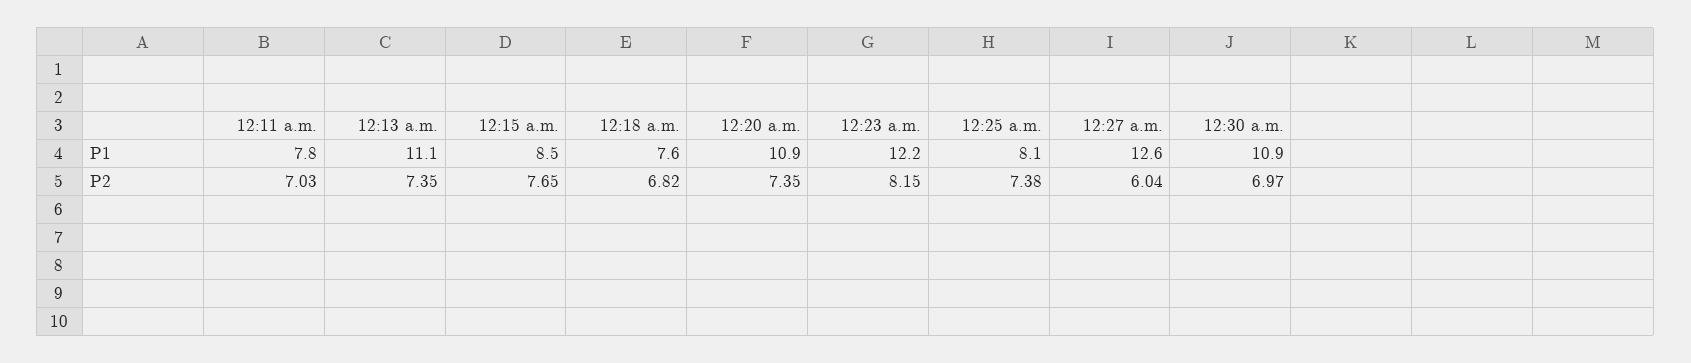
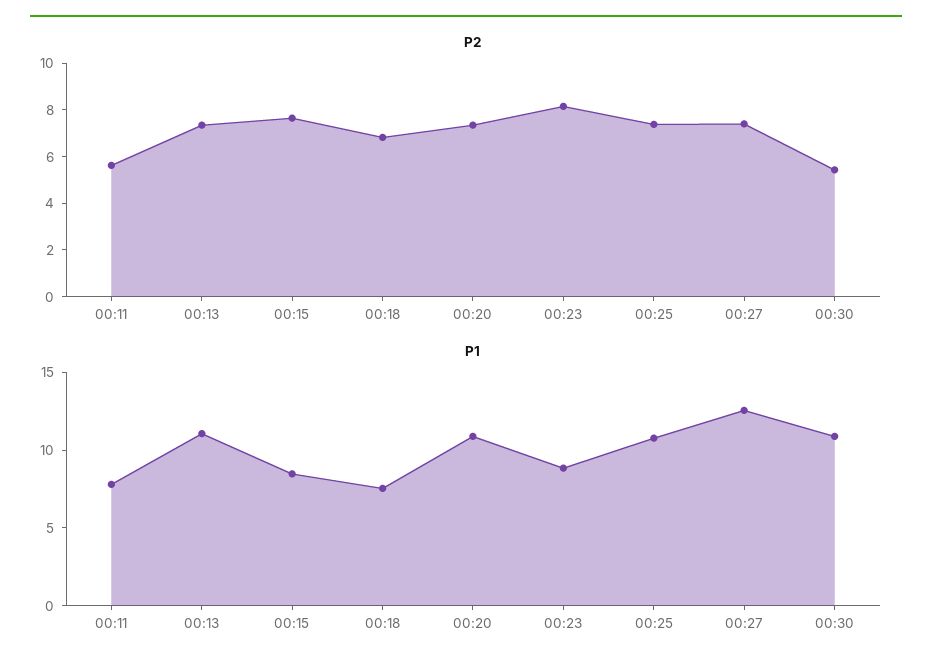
P1, 12:23 a.m.: 12.2 -> 9
P1, 12:25 a.m.: 8.1 -> 11
P2, 12:11 a.m.: 7.03 -> 5.5
P2, 12:27 a.m.: 6.04 -> 7.5
P2, 12:30 a.m.: 6.97 -> 5.5

